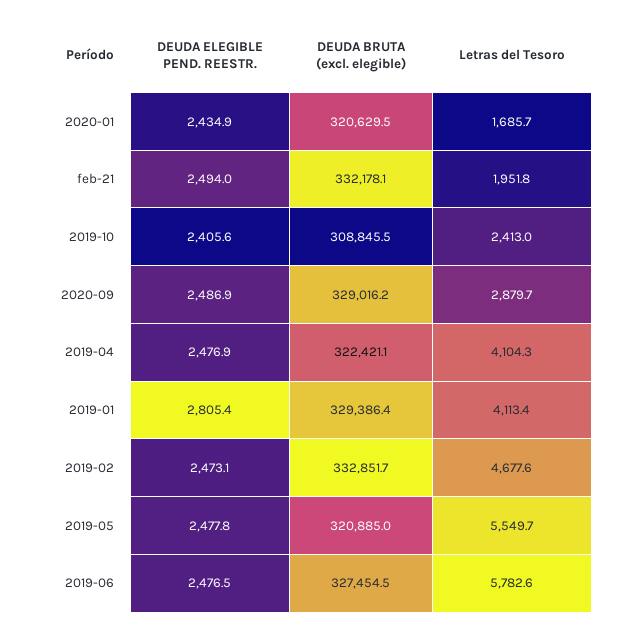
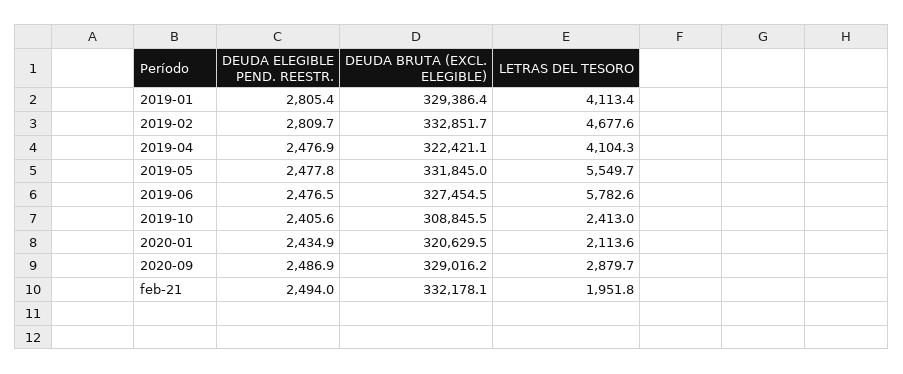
Letras del Tesoro, 2020-01: 1685.7 -> 2113.6
DEUDA ELEGIBLE PEND. REESTR., 2019-02: 2473.1 -> 2809.7
DEUDA BRUTA (excl. elegible), 2019-05: 320885 -> 331845

